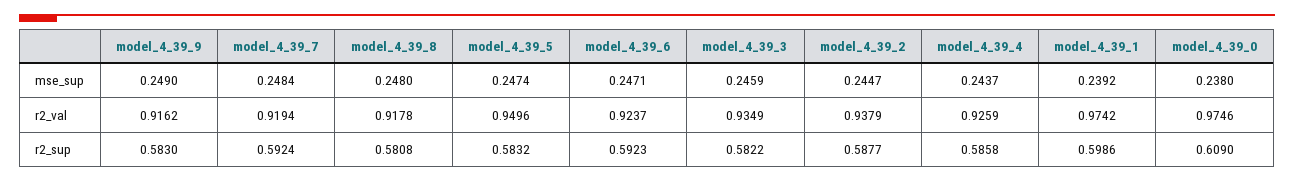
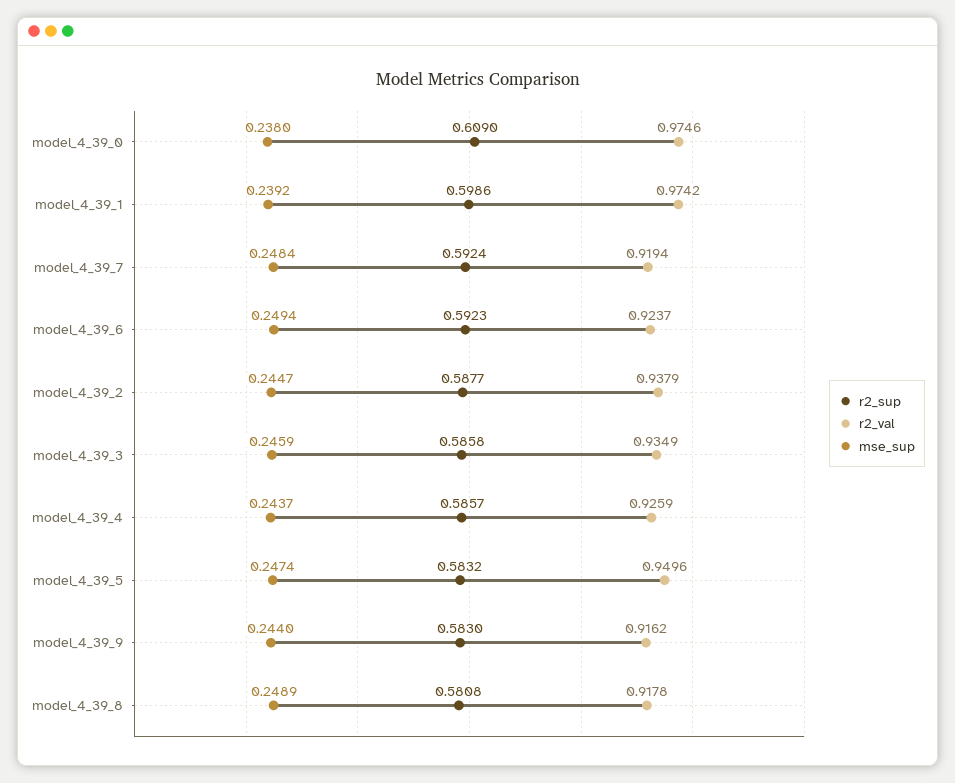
mse_sup, model_4_39_9: 0.249 -> 0.244
mse_sup, model_4_39_8: 0.248 -> 0.2489
mse_sup, model_4_39_6: 0.2471 -> 0.2494
r2_sup, model_4_39_3: 0.5822 -> 0.5858
r2_sup, model_4_39_4: 0.5858 -> 0.5857

